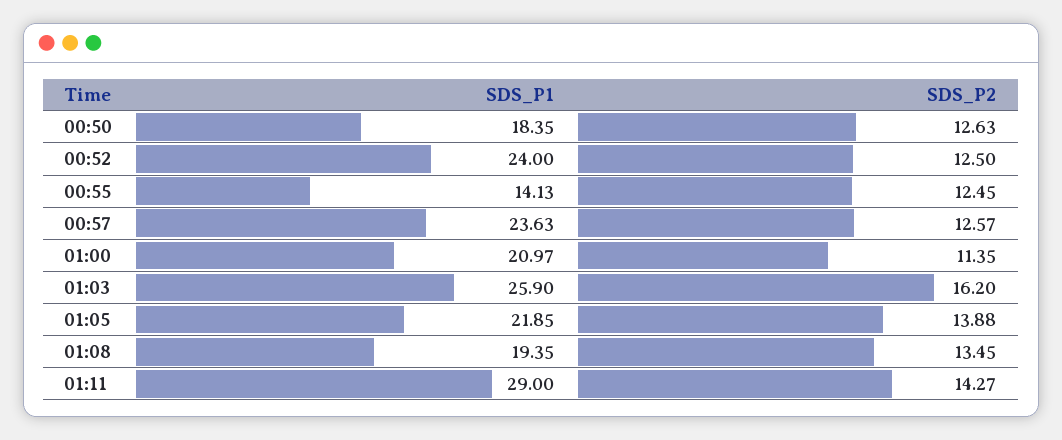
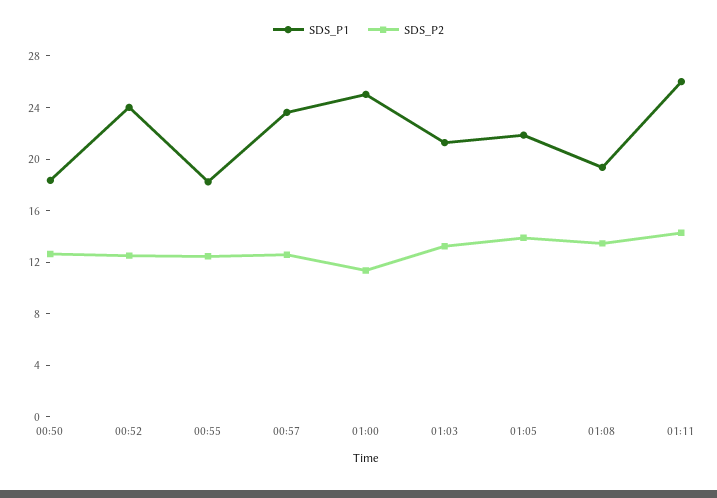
SDS_P1, 00:55: 14.13 -> 18
SDS_P1, 01:00: 20.97 -> 25
SDS_P1, 01:03: 25.9 -> 21
SDS_P2, 01:03: 16.2 -> 13
SDS_P1, 01:11: 29 -> 26

